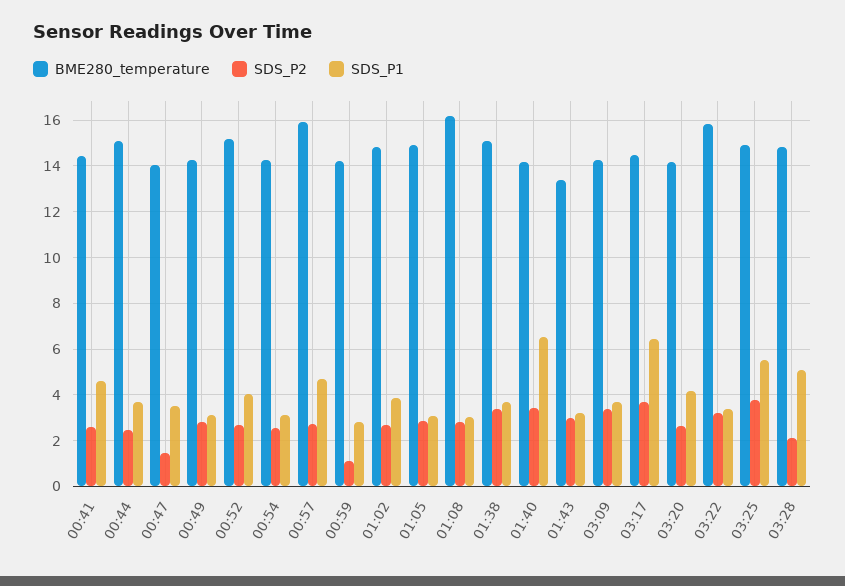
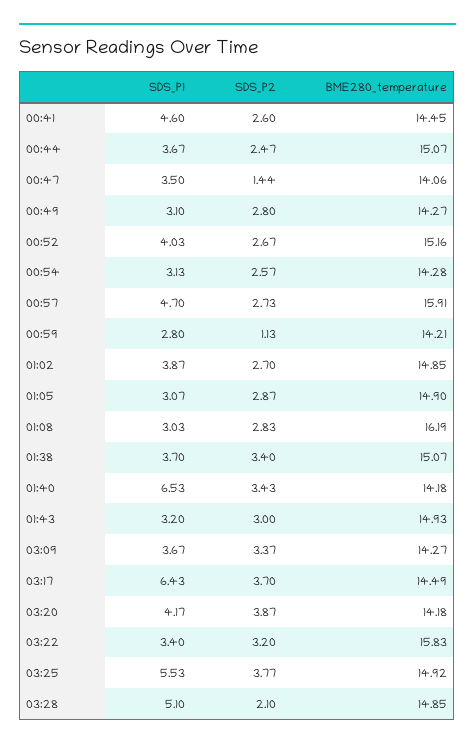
BME280_temperature, 01:43: 13.5 -> 14.93
SDS_P2, 03:20: 2.5 -> 3.87

